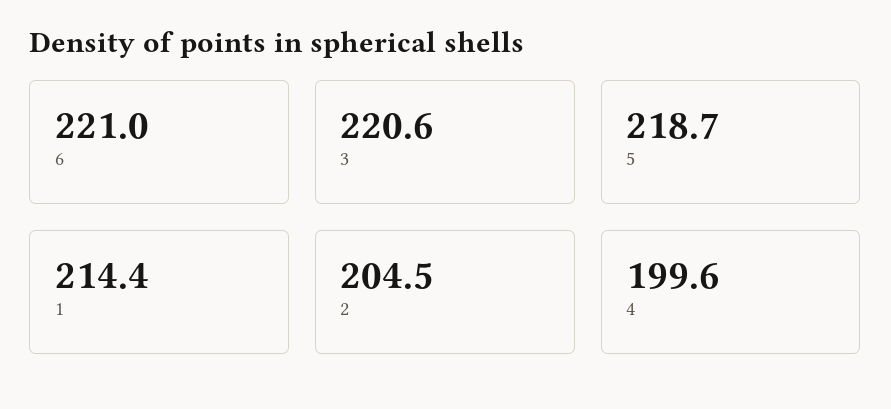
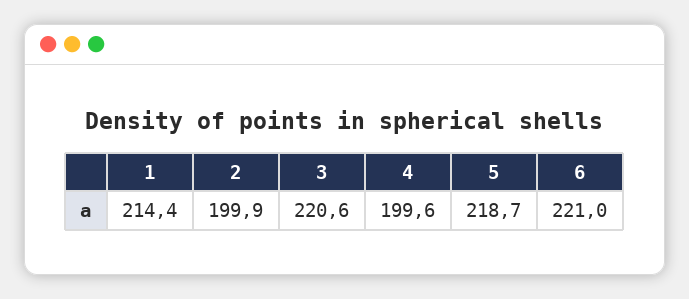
2: 204.5 -> 199.9

